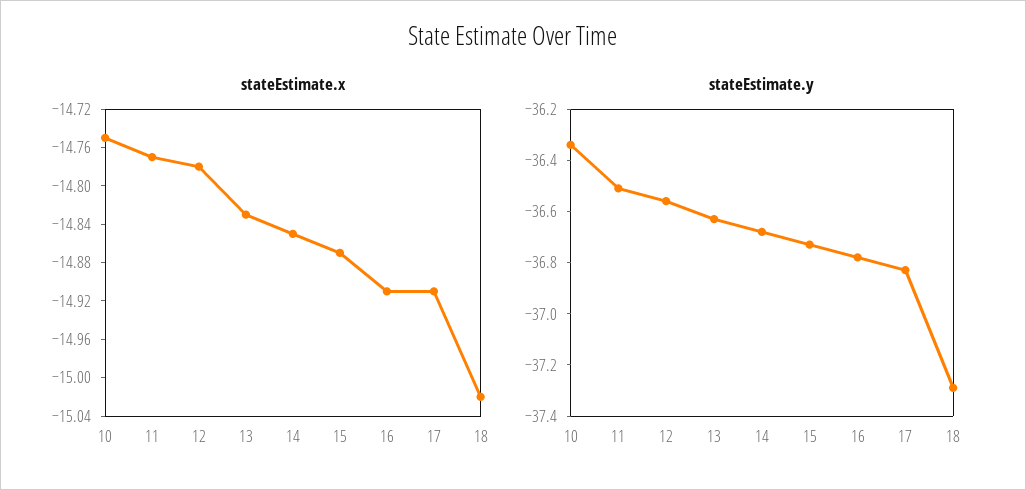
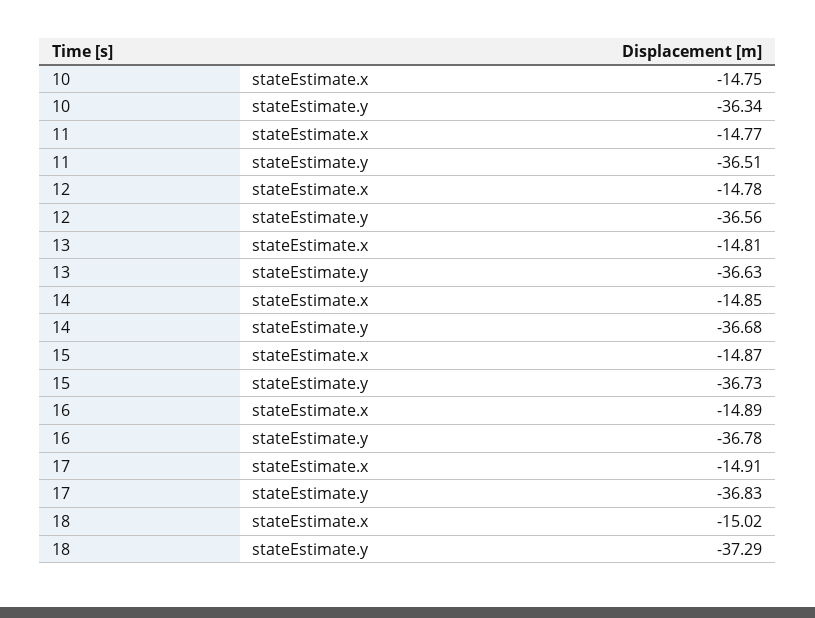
stateEstimate.x, 13: -14.83 -> -14.81
stateEstimate.x, 16: -14.91 -> -14.89

